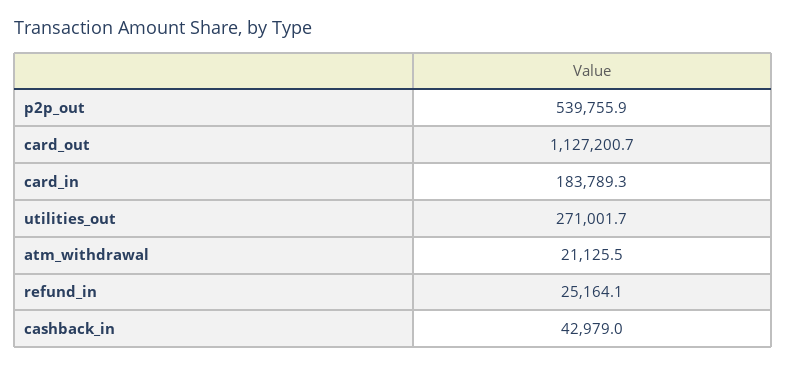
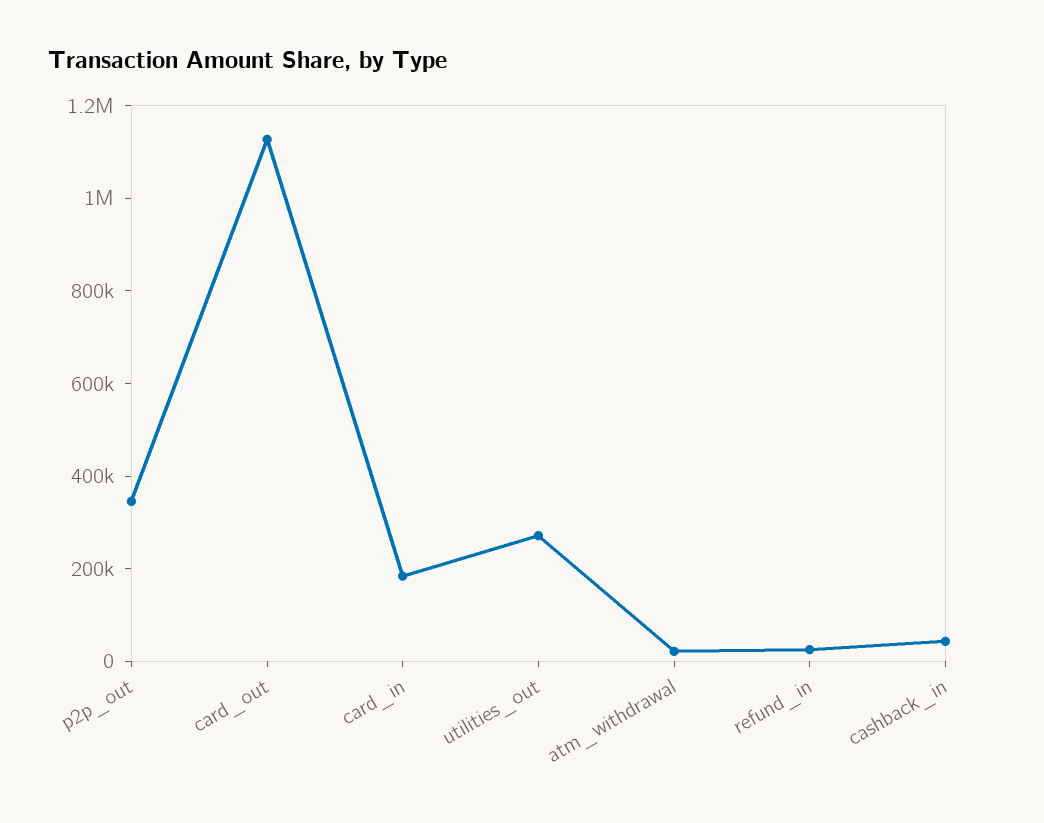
p2p_out: 539755.9 -> 350000

